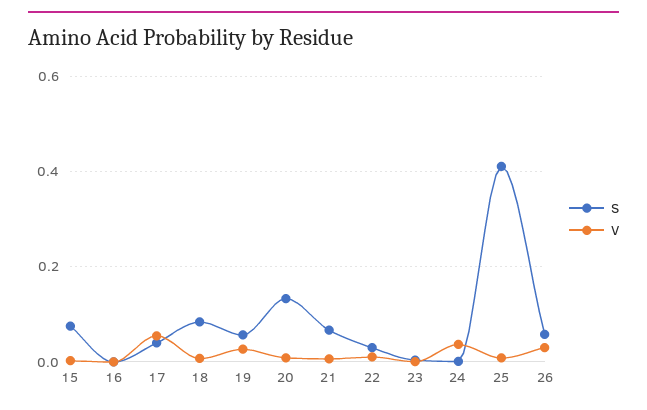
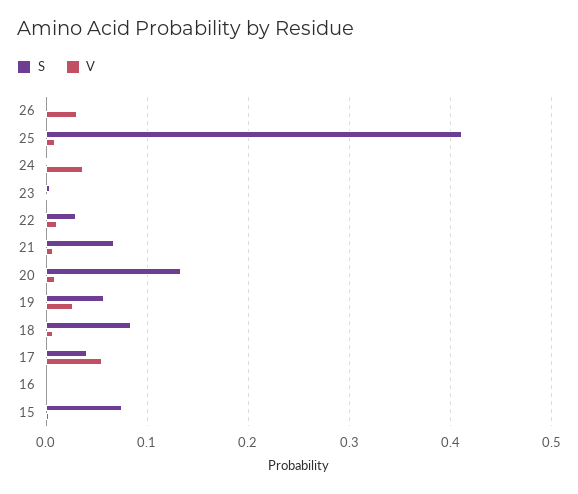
S, 26: 0.06 -> 0

